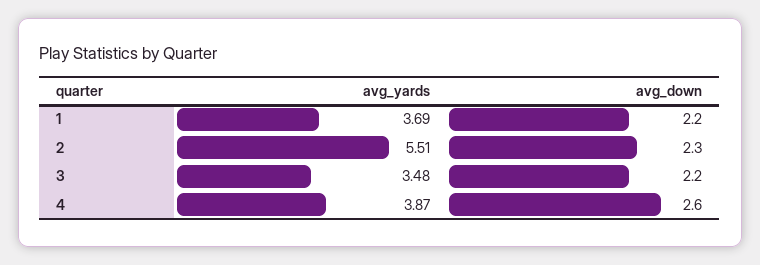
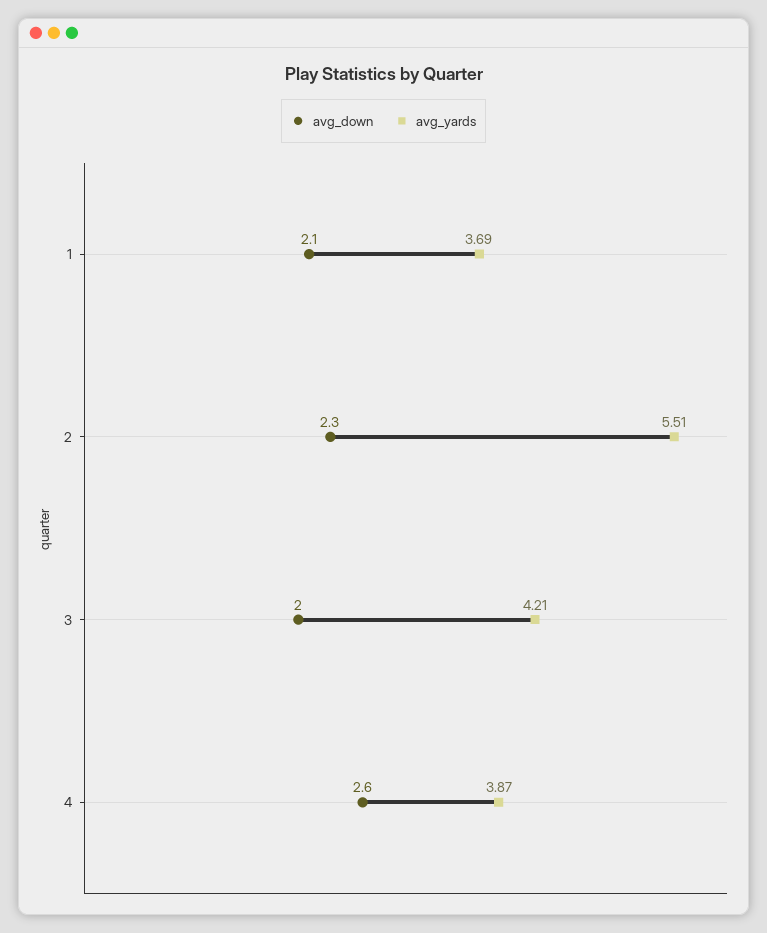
avg_down, 1: 2.2 -> 2.1
avg_yards, 3: 3.48 -> 4.21
avg_down, 3: 2.2 -> 2

